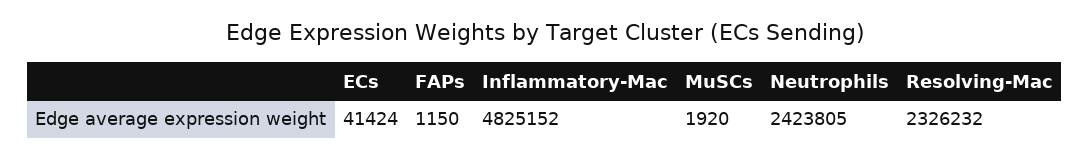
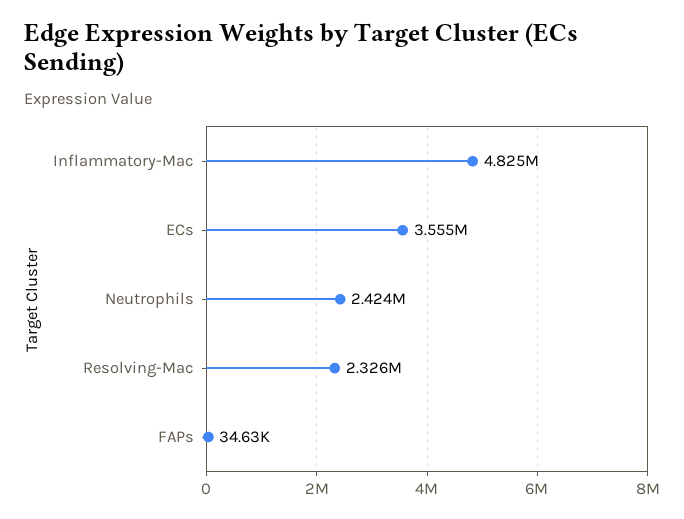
ECs: 41424 -> 3555000
FAPs: 1150 -> 34630
MuSCs: 1920 -> none

